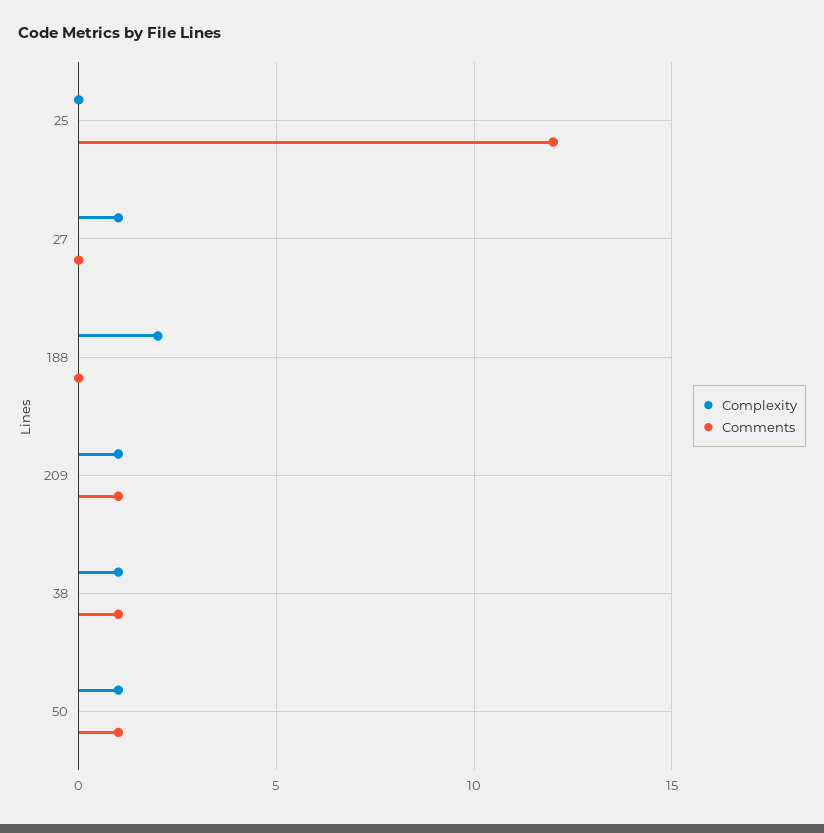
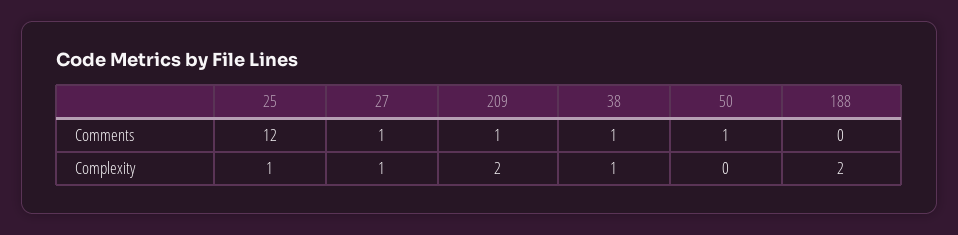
Complexity, 25: 0 -> 1
Comments, 27: 0 -> 1
Complexity, 209: 1 -> 2
Complexity, 50: 1 -> 0

